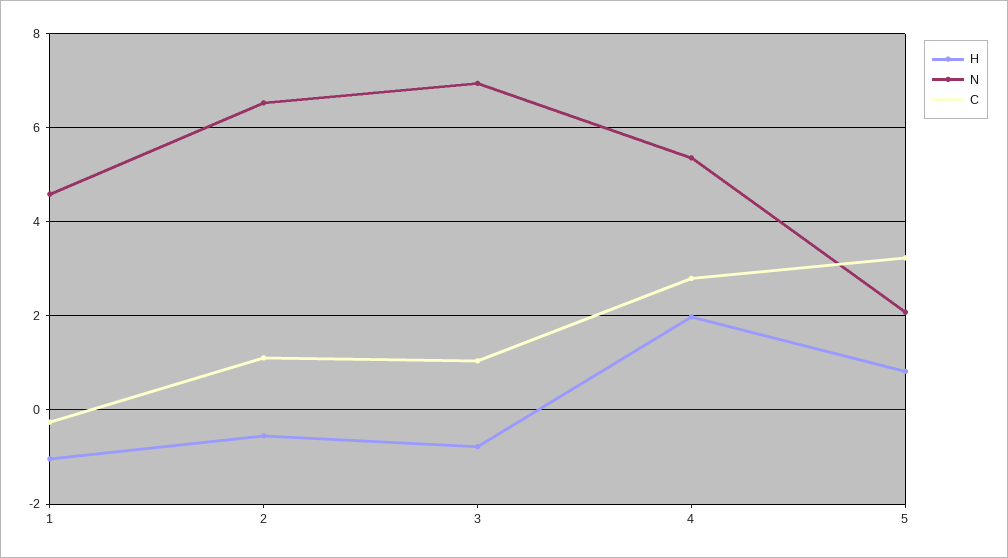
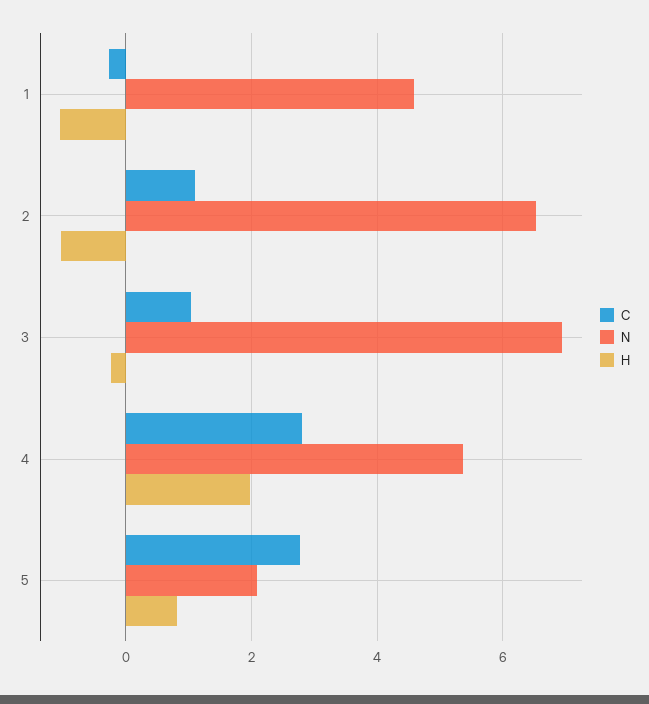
H, 2: -0.6 -> -1
H, 3: -0.8 -> -0.2
C, 5: 3.2 -> 2.8

